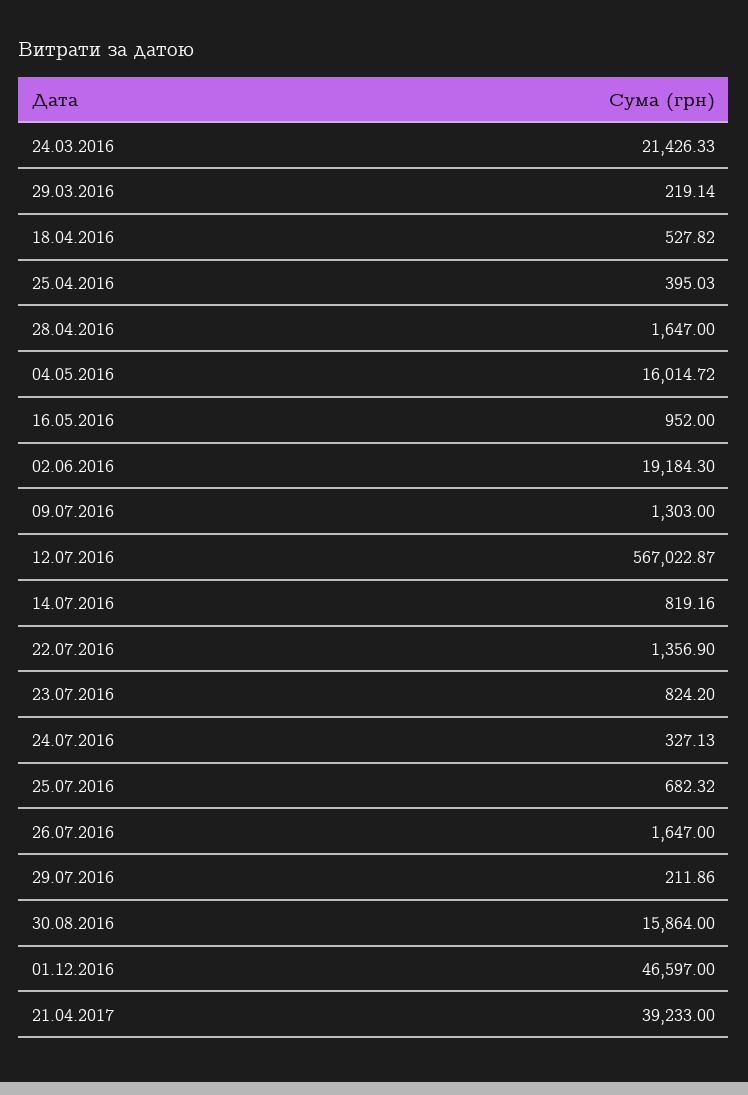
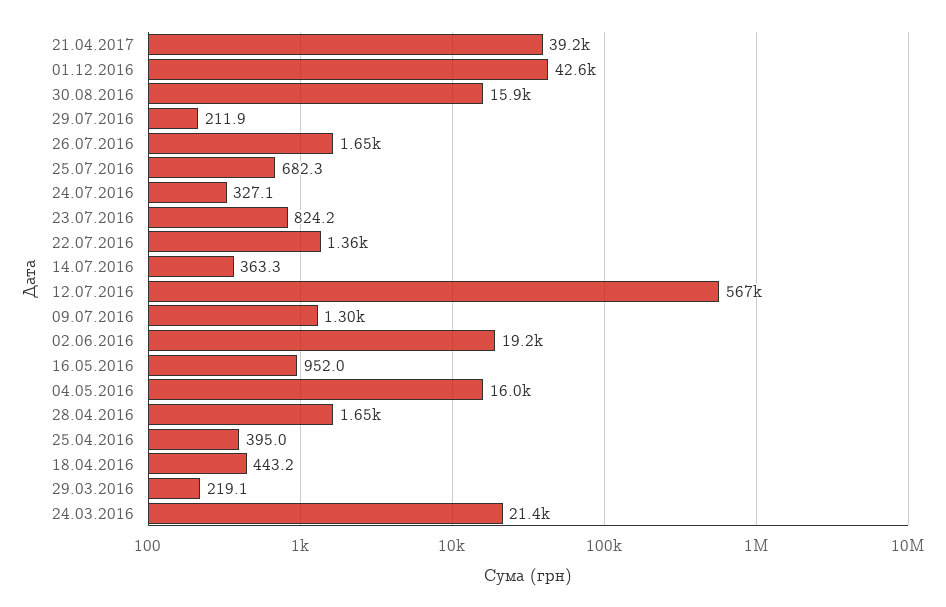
18.04.2016: 527.82 -> 443.2
14.07.2016: 819.16 -> 363.3
01.12.2016: 46597 -> 42600

